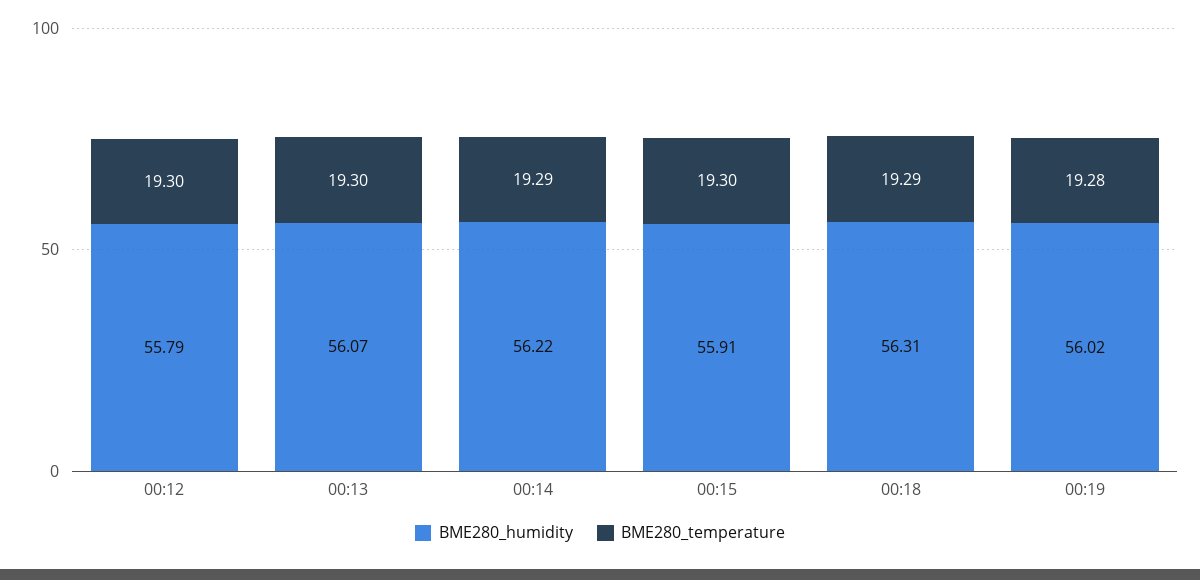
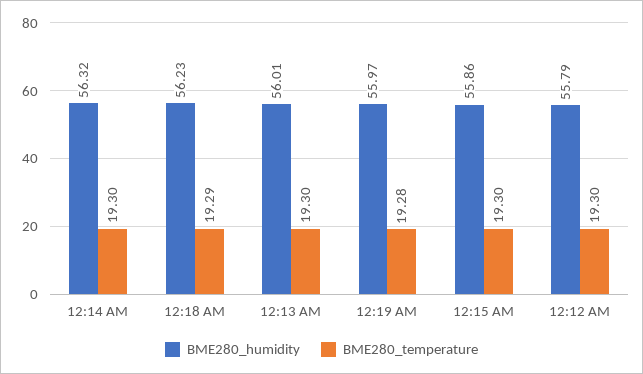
BME280_humidity, 00:13: 56.07 -> 56.01
BME280_humidity, 00:14: 56.22 -> 56.32
BME280_temperature, 00:14: 19.29 -> 19.3
BME280_humidity, 00:15: 55.91 -> 55.86
BME280_humidity, 00:18: 56.31 -> 56.23
BME280_humidity, 00:19: 56.02 -> 55.97

